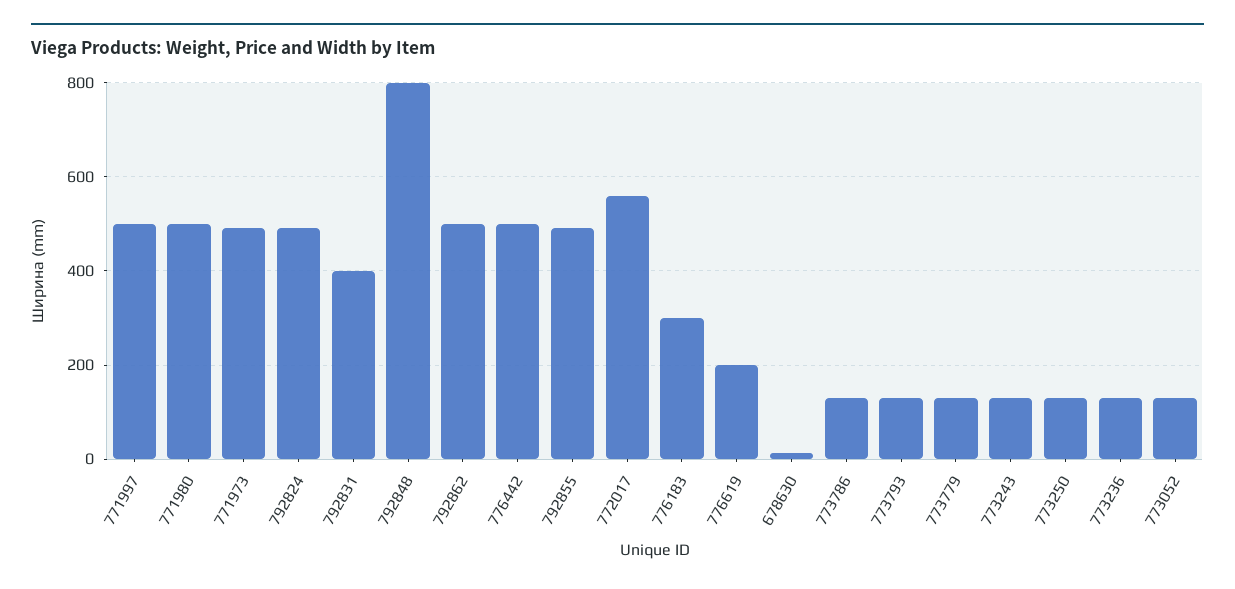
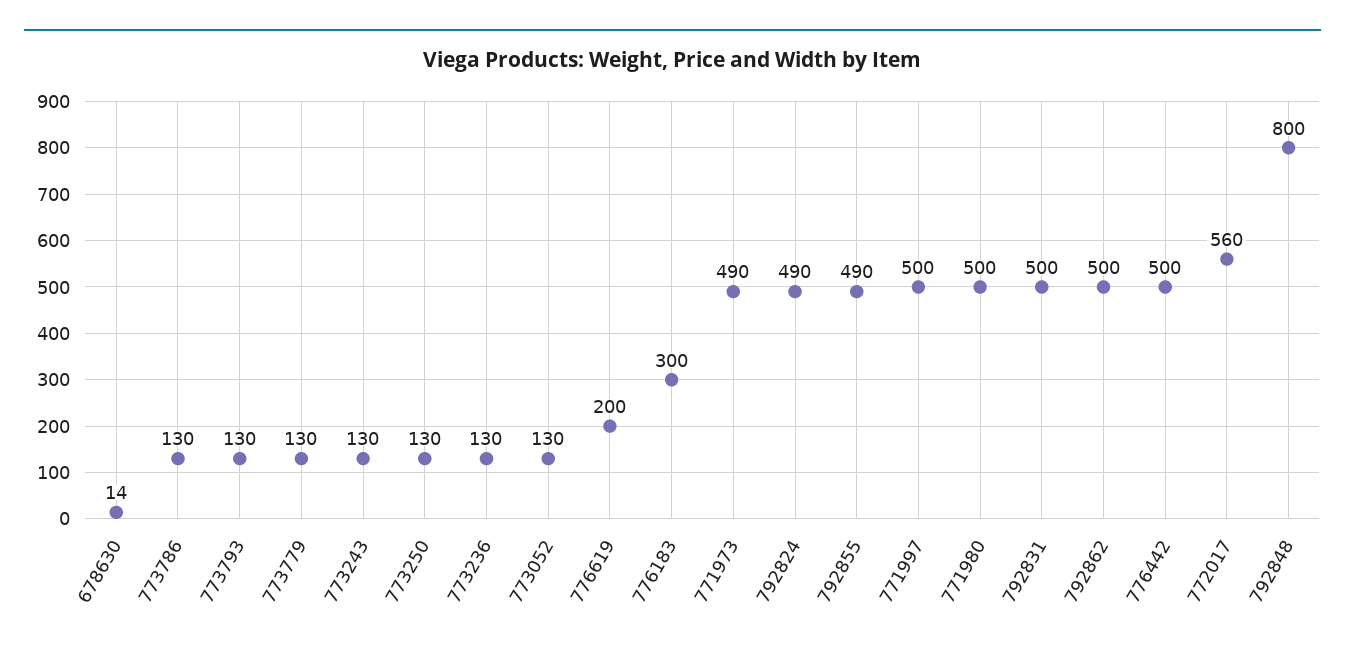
792831: 400 -> 500

